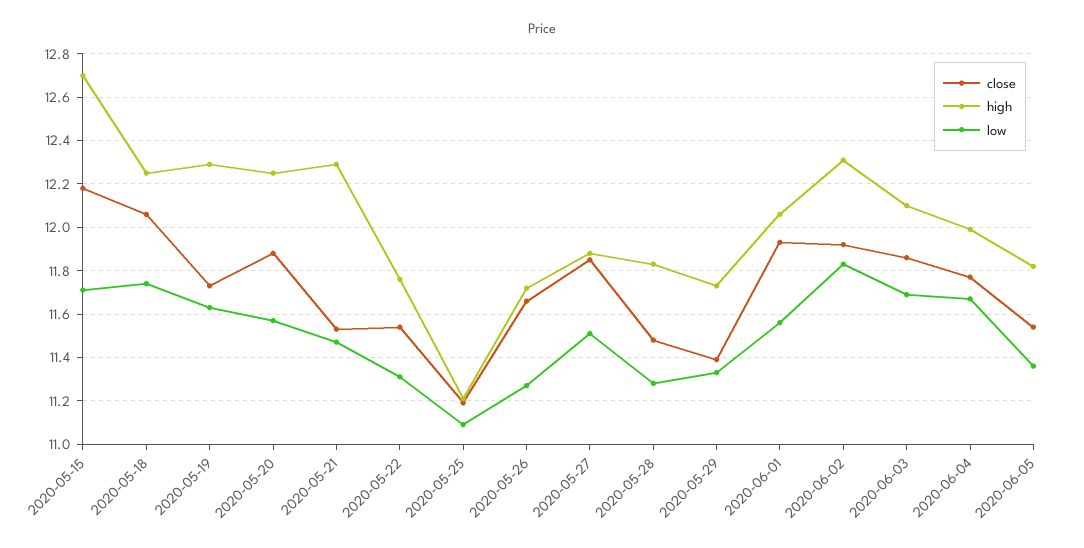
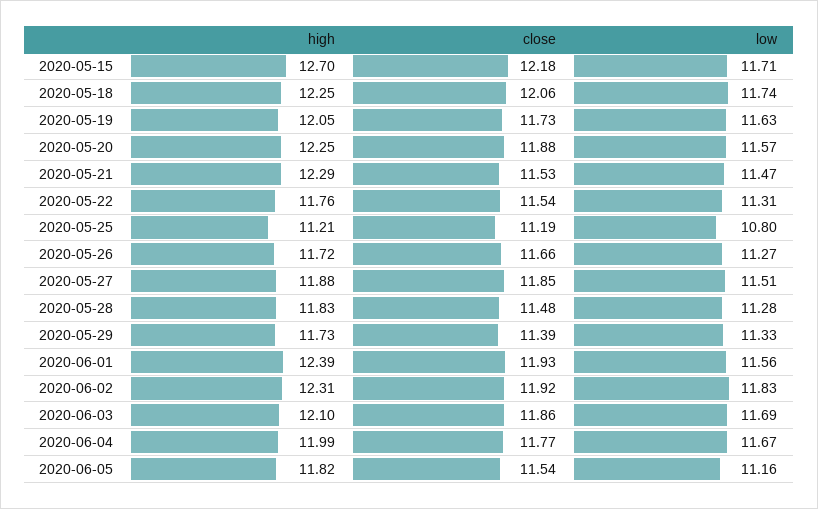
high, 2020-05-19: 12.3 -> 12.05
low, 2020-05-25: 11.1 -> 10.8
high, 2020-06-01: 12.05 -> 12.39
low, 2020-06-05: 11.35 -> 11.16

